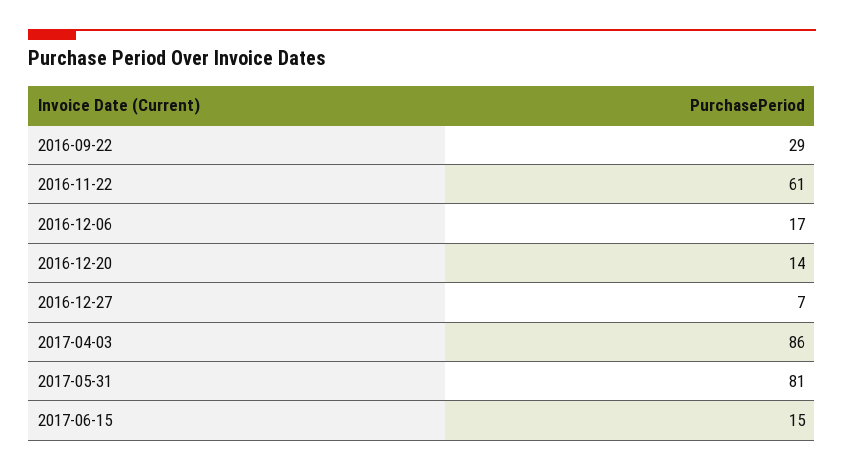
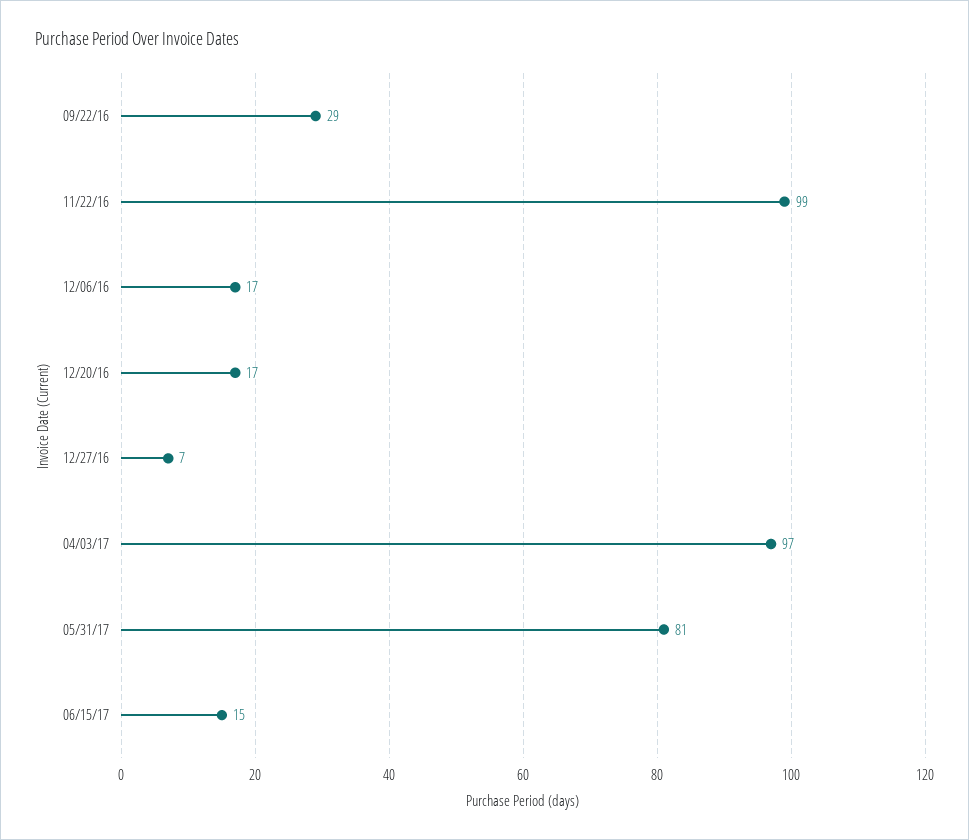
2016-11-22: 61 -> 99
2016-12-20: 14 -> 17
2017-04-03: 86 -> 97

